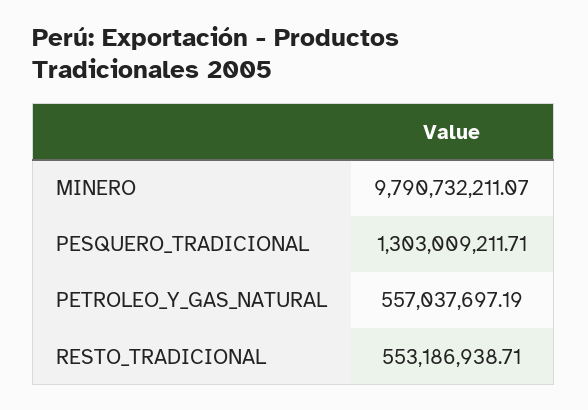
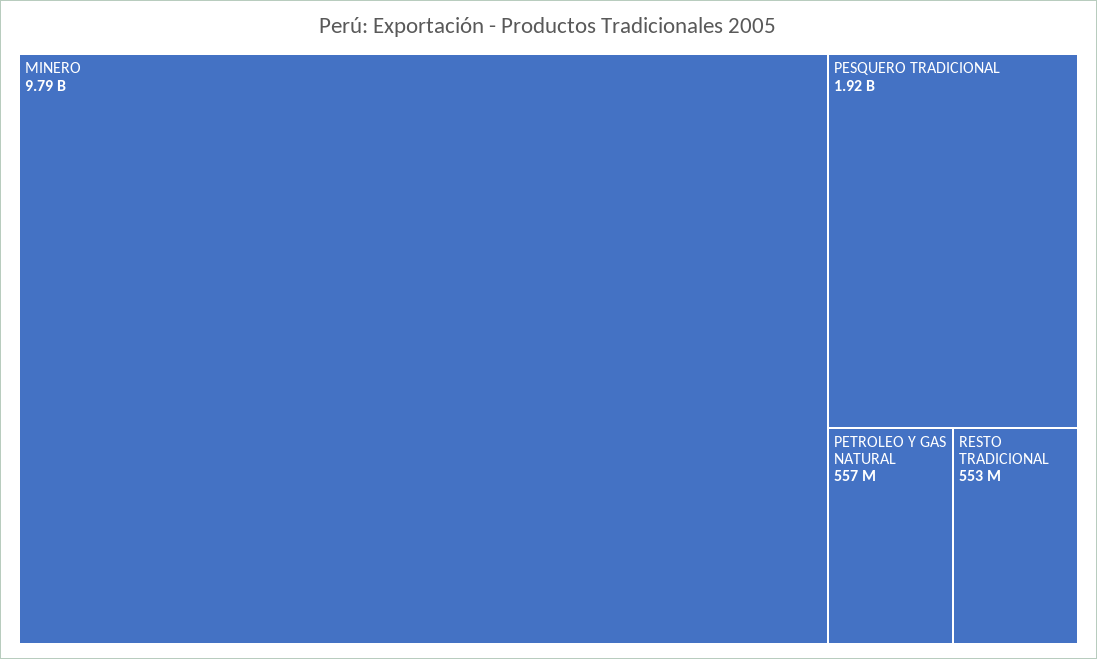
PESQUERO_TRADICIONAL: 1303009211.71 -> 1920000000

